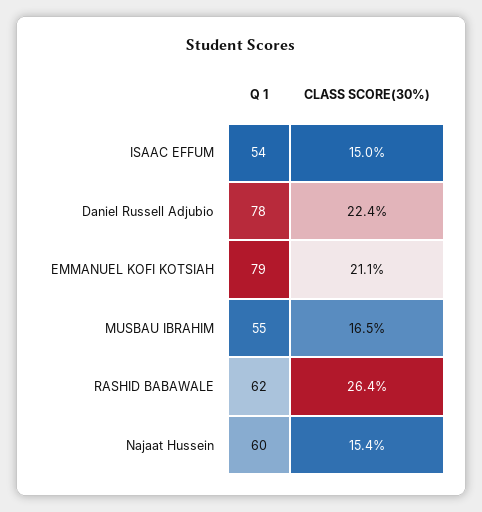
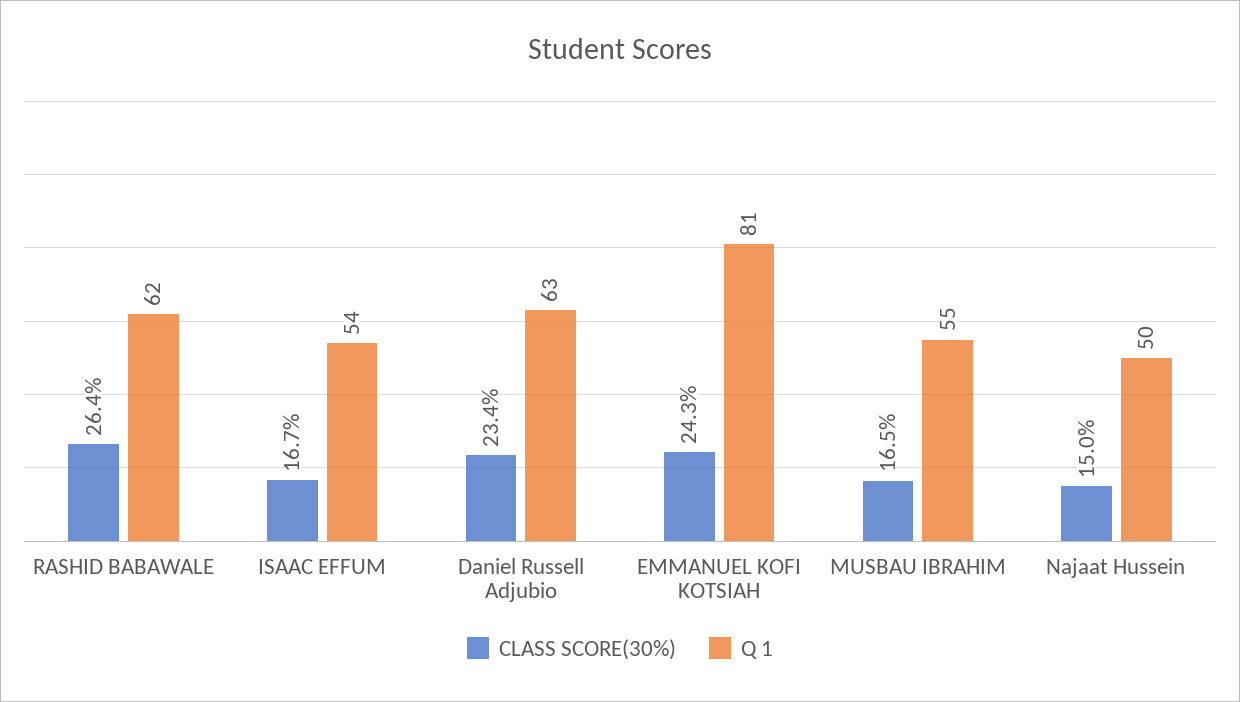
CLASS SCORE(30%), ISAAC EFFUM: 15 -> 16.7
Q 1, Daniel Russell Adjubio: 78 -> 63
CLASS SCORE(30%), Daniel Russell Adjubio: 22.4 -> 23.4
Q 1, EMMANUEL KOFI KOTSIAH: 79 -> 81
CLASS SCORE(30%), EMMANUEL KOFI KOTSIAH: 21.1 -> 24.3
Q 1, Najaat Hussein: 60 -> 50
CLASS SCORE(30%), Najaat Hussein: 15.4 -> 15

